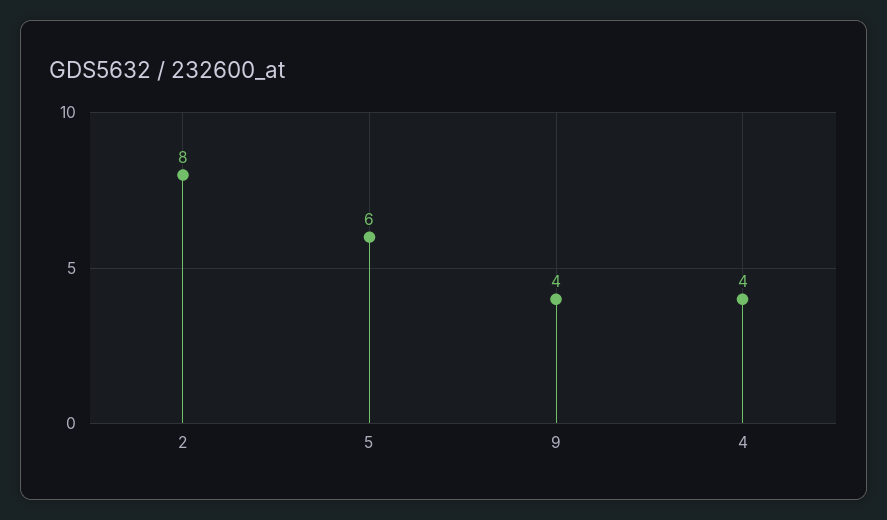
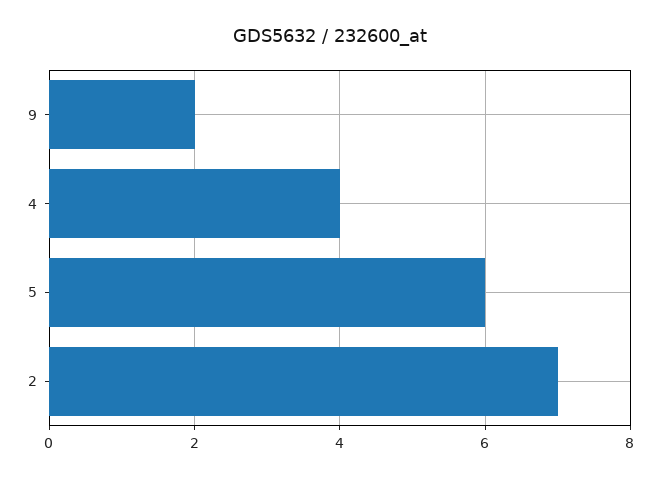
2: 8 -> 7
9: 4 -> 2

